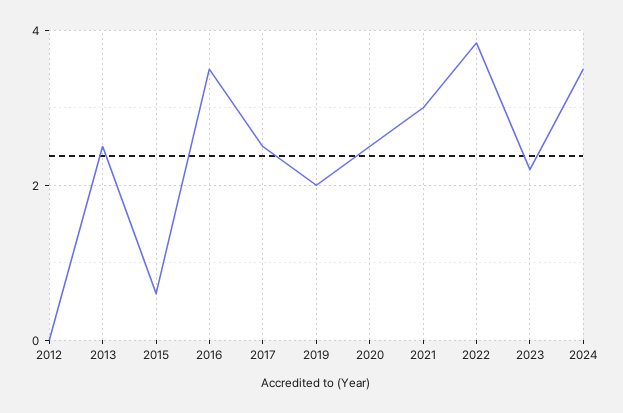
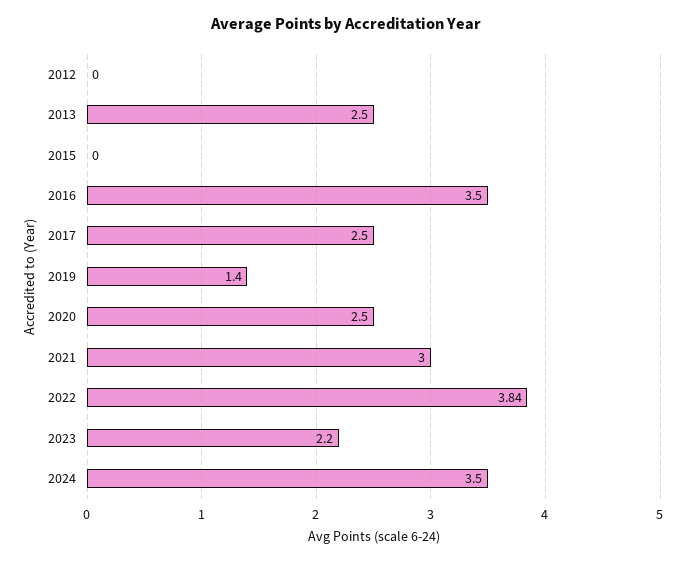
2015: 0.6 -> 0
2019: 2 -> 1.4

